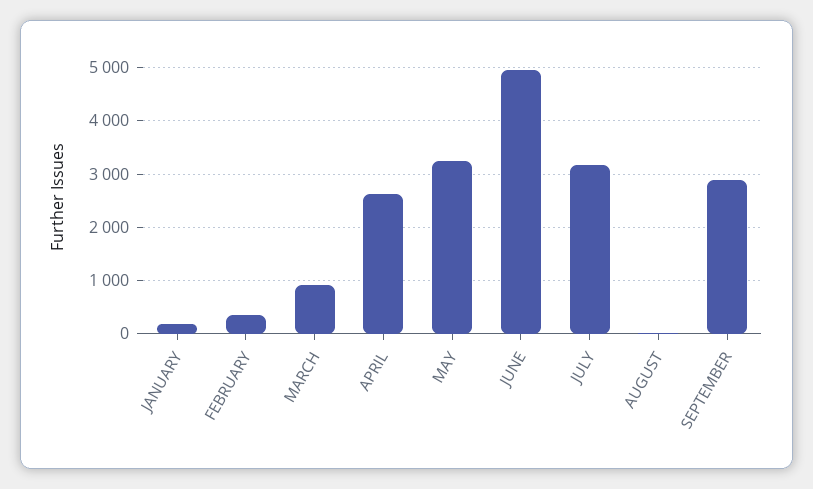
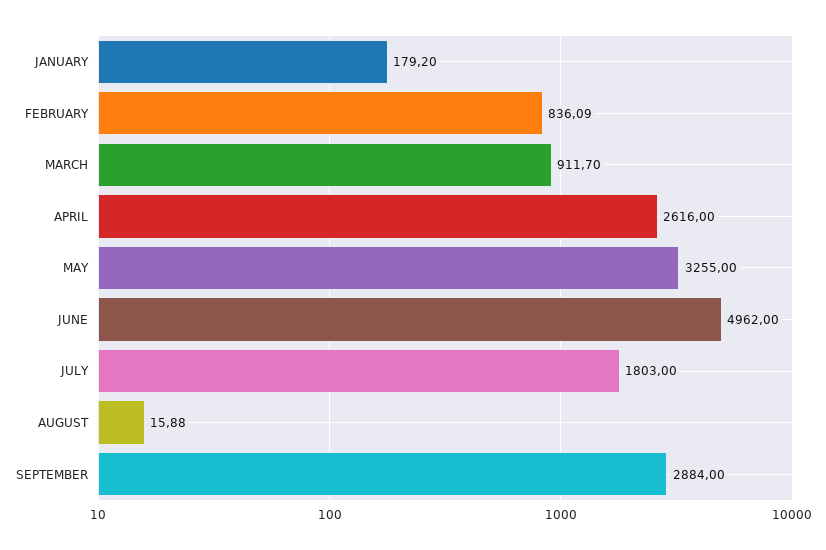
FEBRUARY: 400 -> 836.09
JULY: 3200 -> 1803

